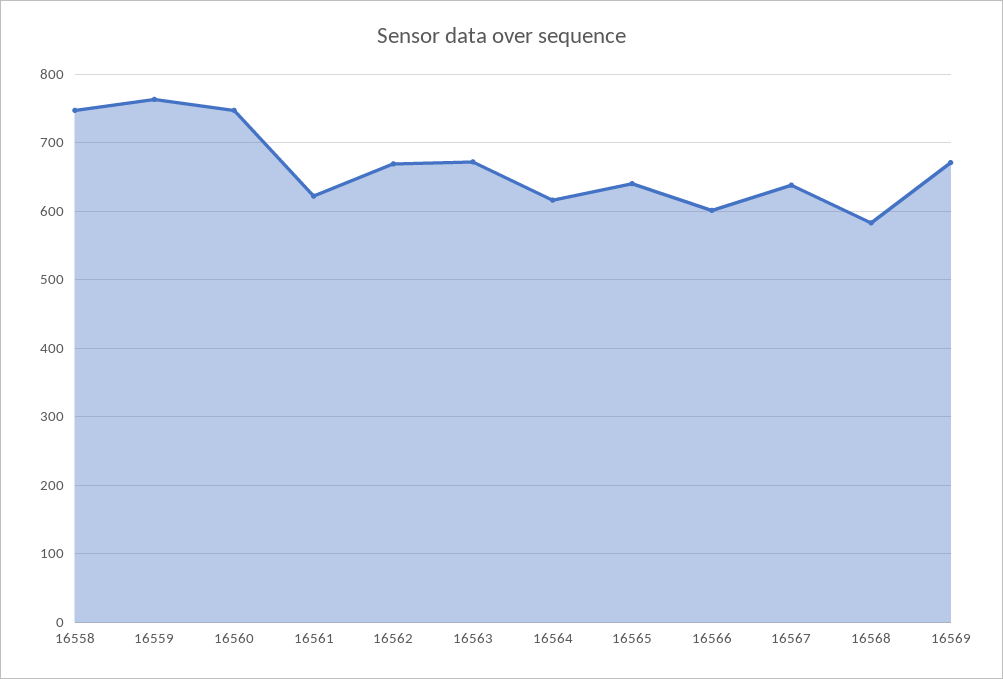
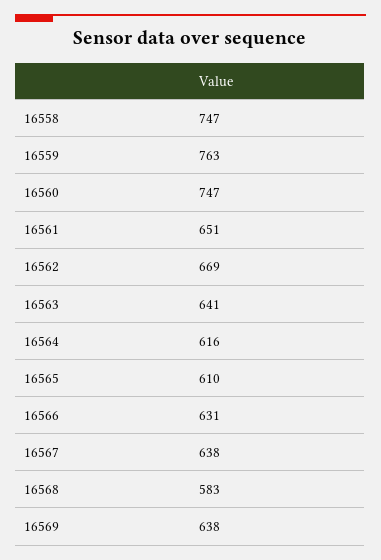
16561: 620 -> 651
16563: 670 -> 641
16565: 640 -> 610
16566: 600 -> 631
16569: 670 -> 638

